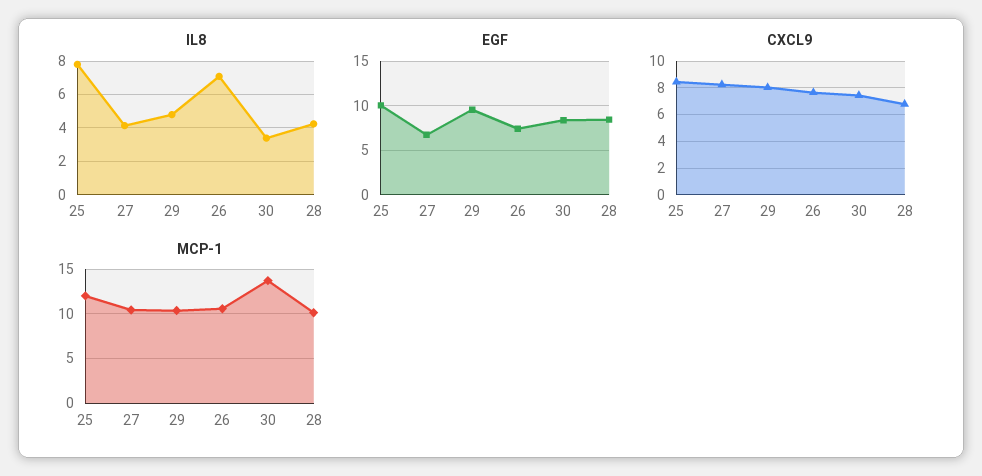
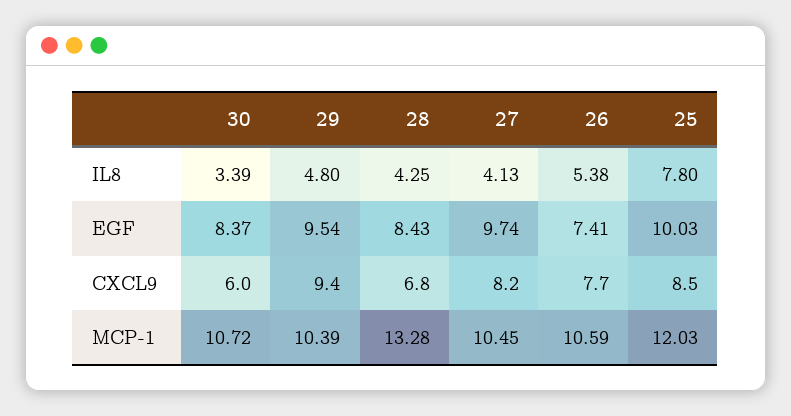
IL8, 26: 7 -> 5.38
EGF, 27: 7 -> 9.74
CXCL9, 29: 8 -> 9.4
CXCL9, 30: 7.5 -> 6
MCP-1, 30: 14 -> 10.72
MCP-1, 28: 10 -> 13.28

